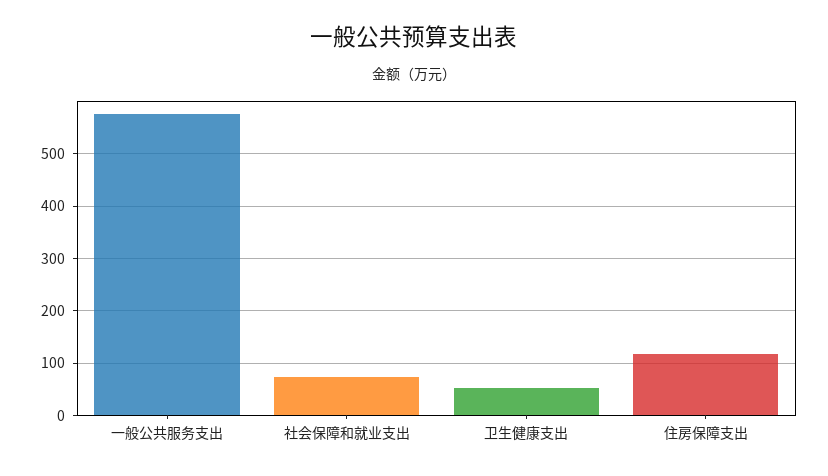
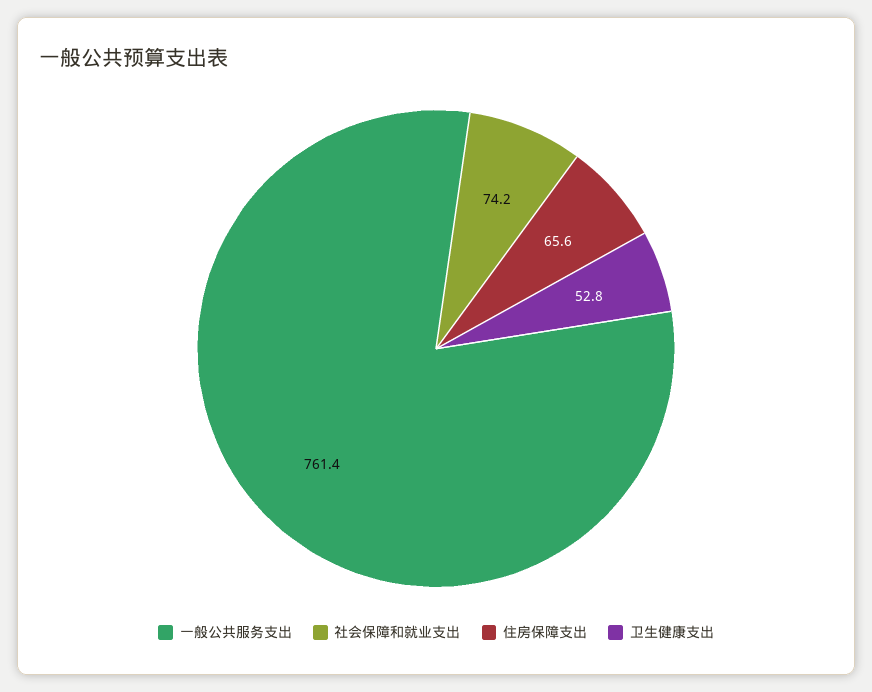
一般公共服务支出: 580 -> 761.4
住房保障支出: 120 -> 65.6

